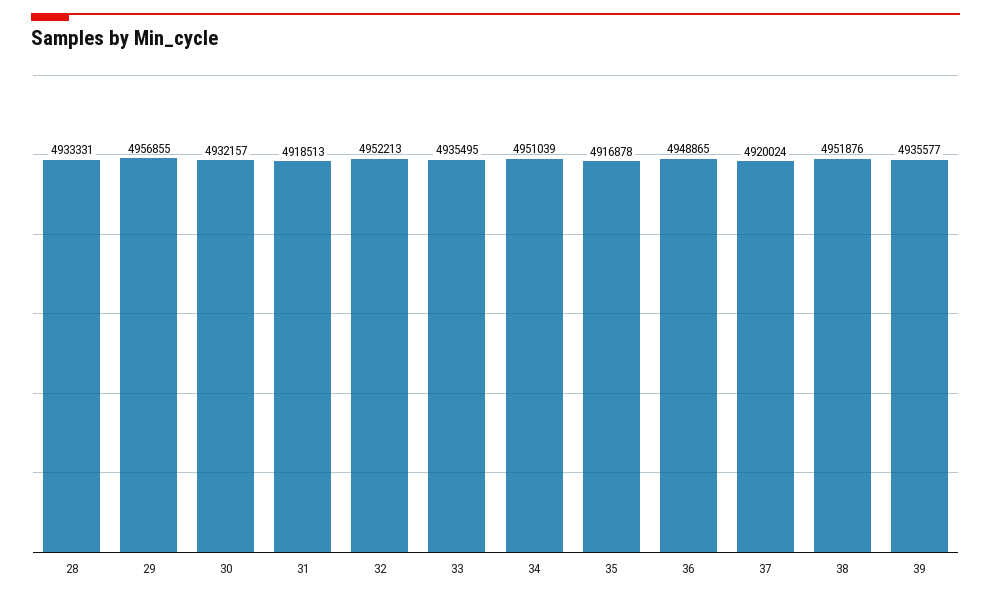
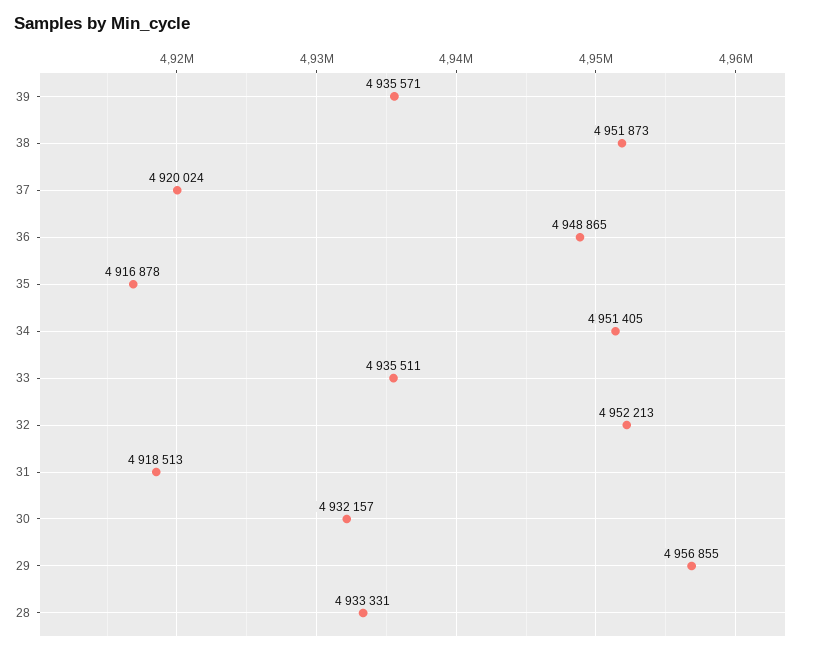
33: 4935495 -> 4935511
34: 4951039 -> 4951405
38: 4951876 -> 4951873
39: 4935577 -> 4935571

